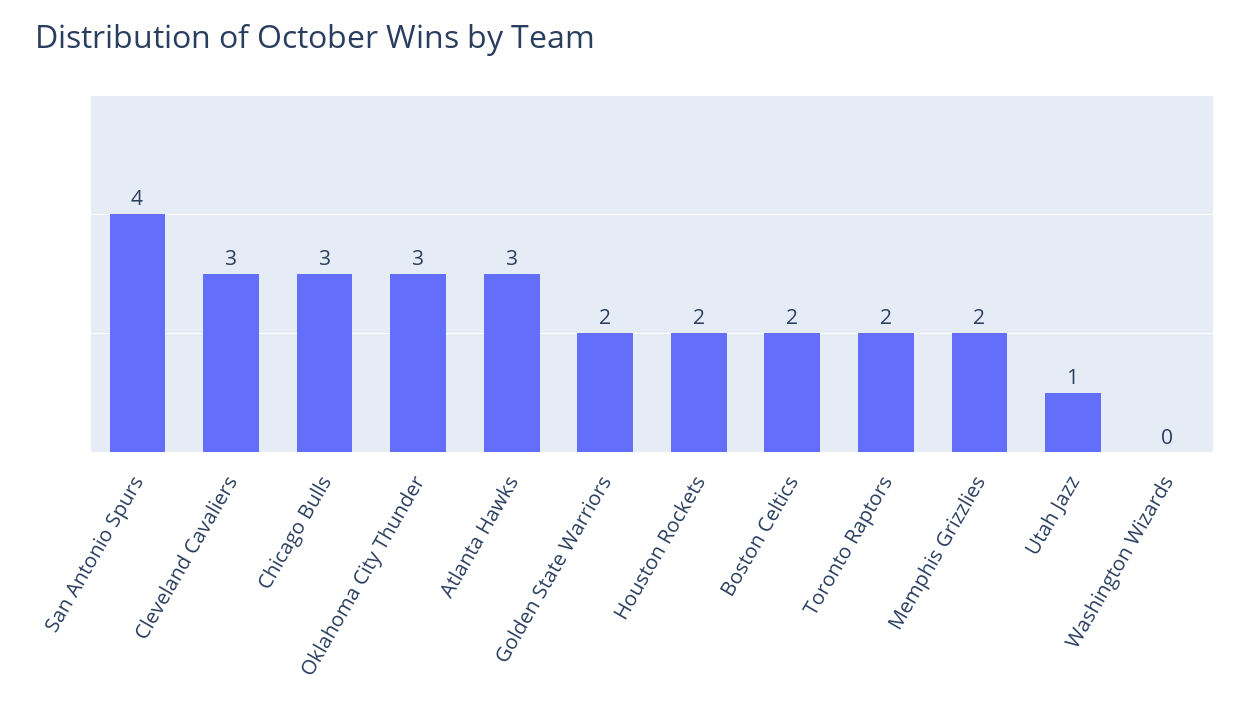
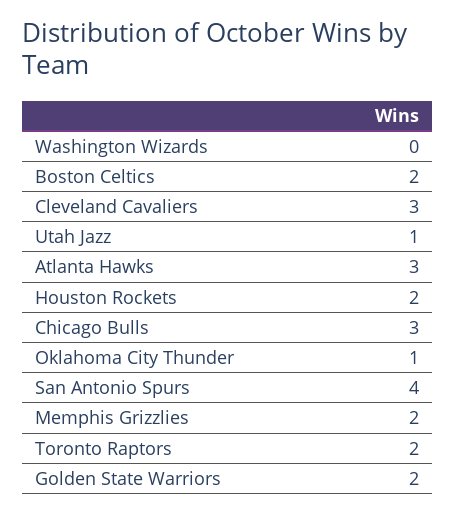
Oklahoma City Thunder: 3 -> 1

